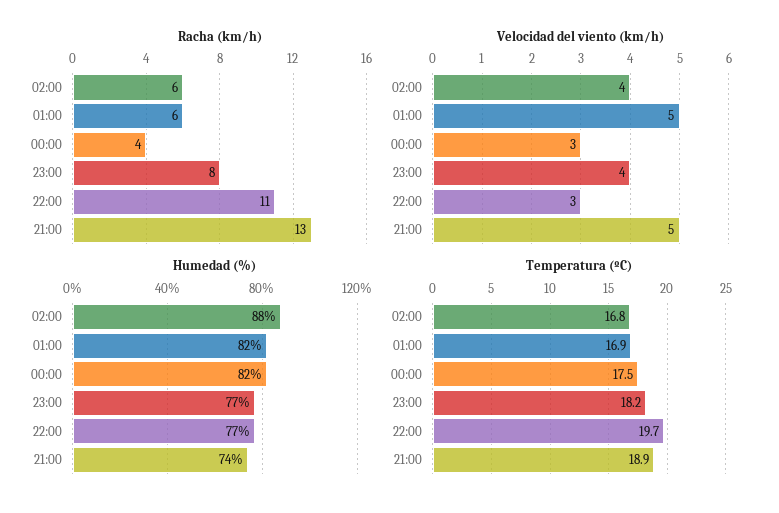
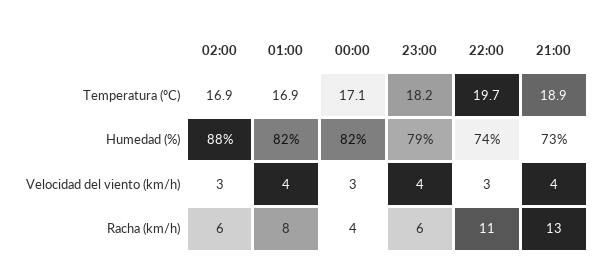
Racha (km/h), 01:00: 6 -> 8
Racha (km/h), 23:00: 8 -> 6
Velocidad del viento (km/h), 02:00: 4 -> 3
Velocidad del viento (km/h), 01:00: 5 -> 4
Velocidad del viento (km/h), 21:00: 5 -> 4
Humedad (%), 23:00: 77 -> 79
Humedad (%), 22:00: 77 -> 74
Humedad (%), 21:00: 74 -> 73
Temperatura (ºC), 02:00: 16.8 -> 16.9
Temperatura (ºC), 00:00: 17.5 -> 17.1

